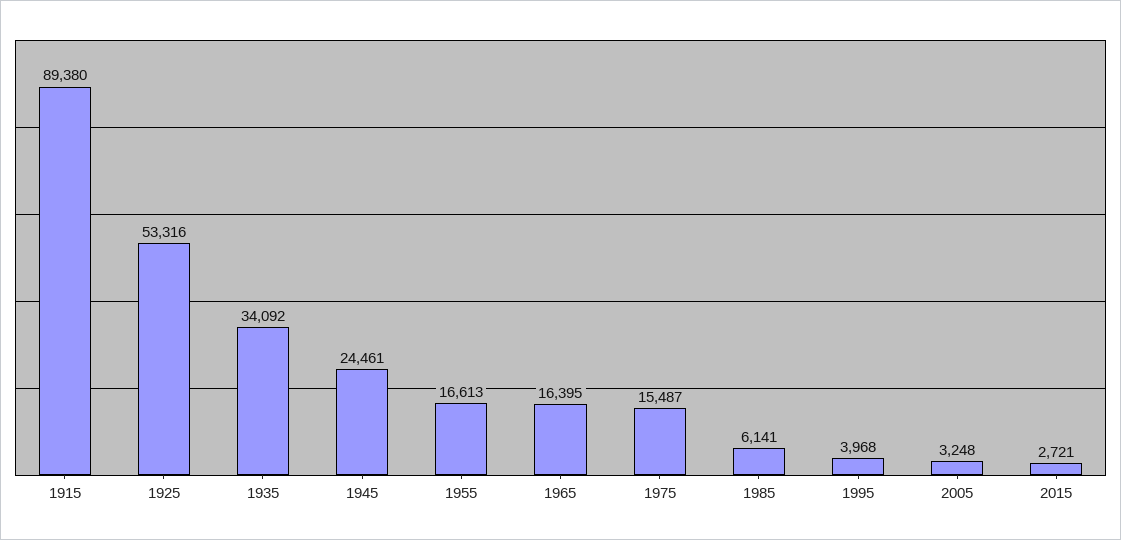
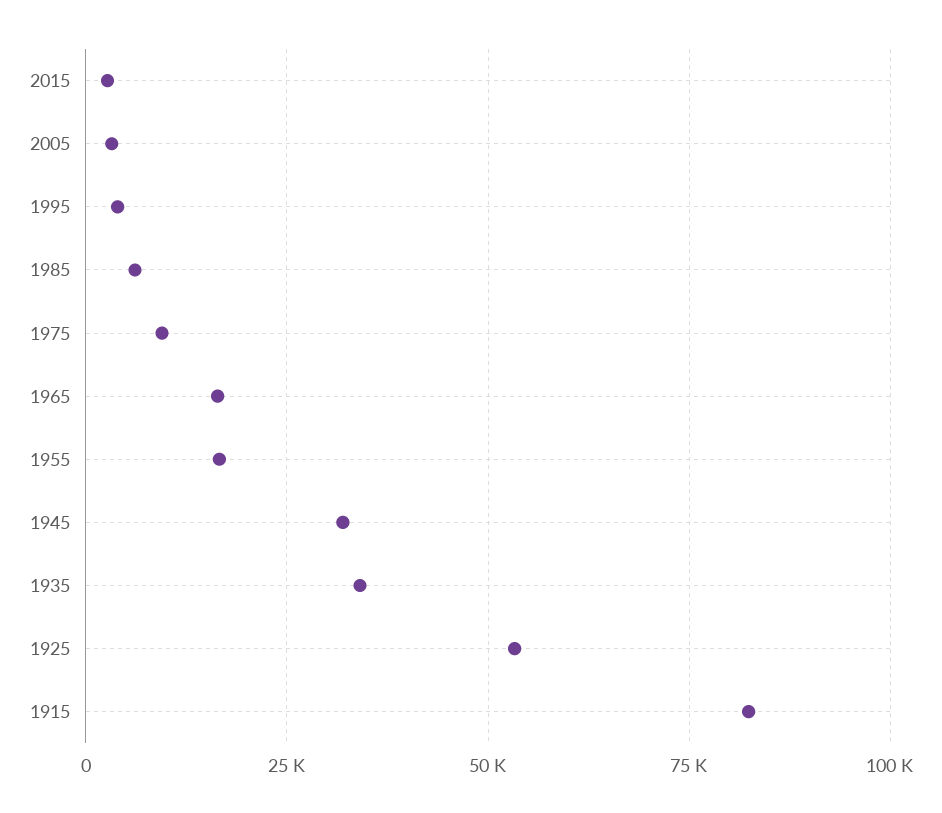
1915: 89380 -> 82500
1945: 24461 -> 32500
1975: 15487 -> 10000

